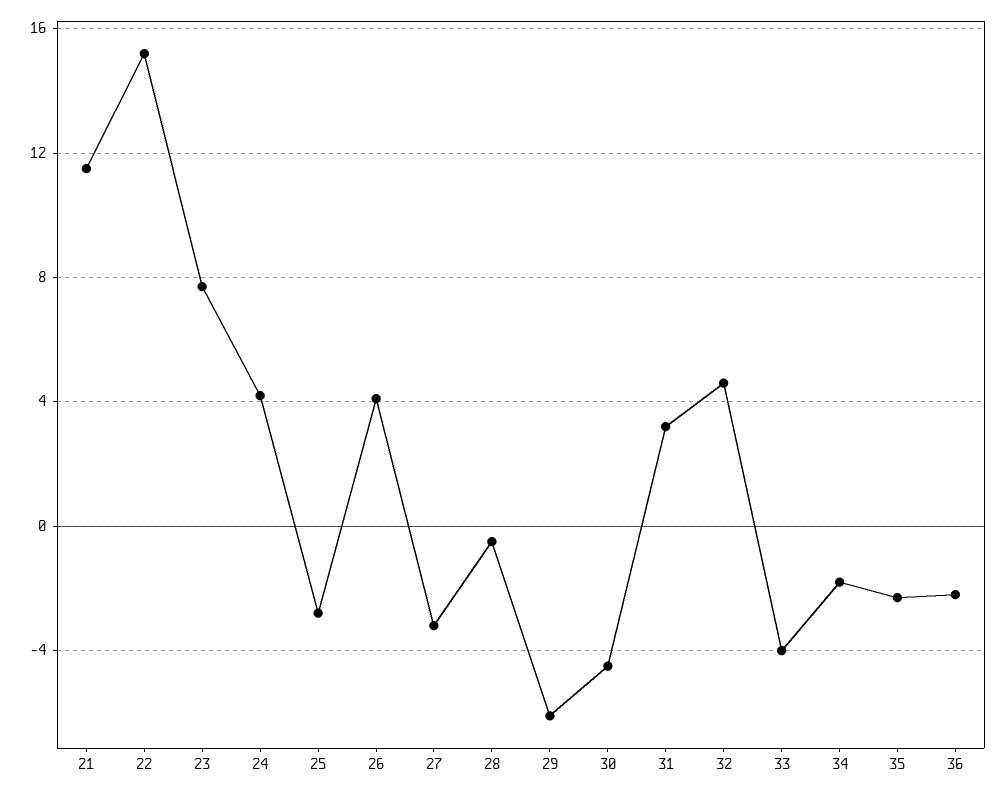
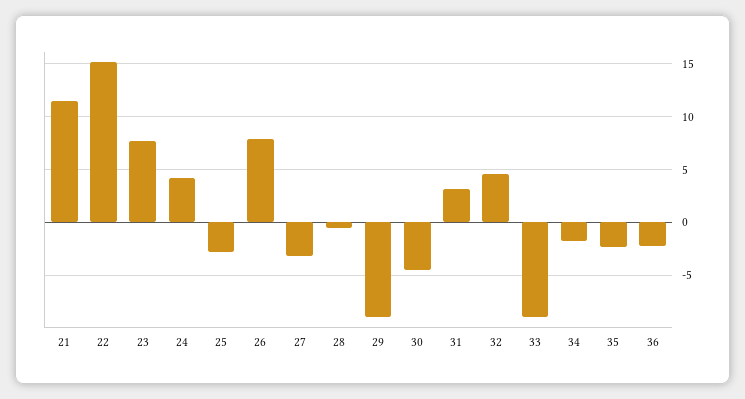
26: 4 -> 8
29: -6 -> -9
33: -4 -> -9

